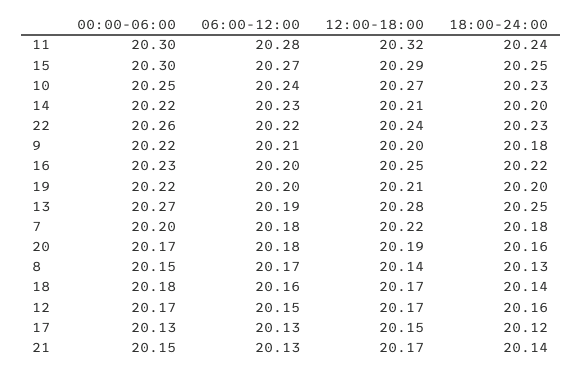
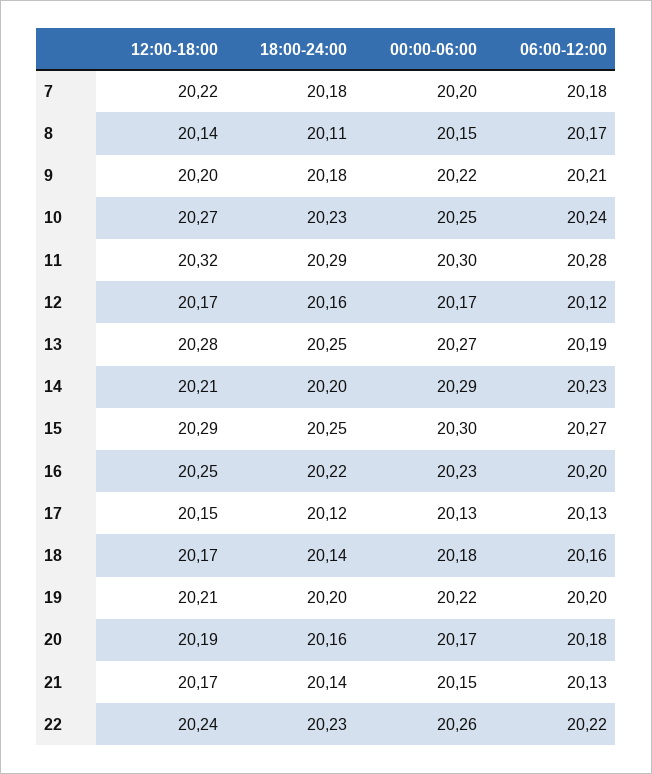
18:00-24:00, 11: 20.24 -> 20.29
00:00-06:00, 14: 20.22 -> 20.29
18:00-24:00, 8: 20.13 -> 20.11
06:00-12:00, 12: 20.15 -> 20.12

